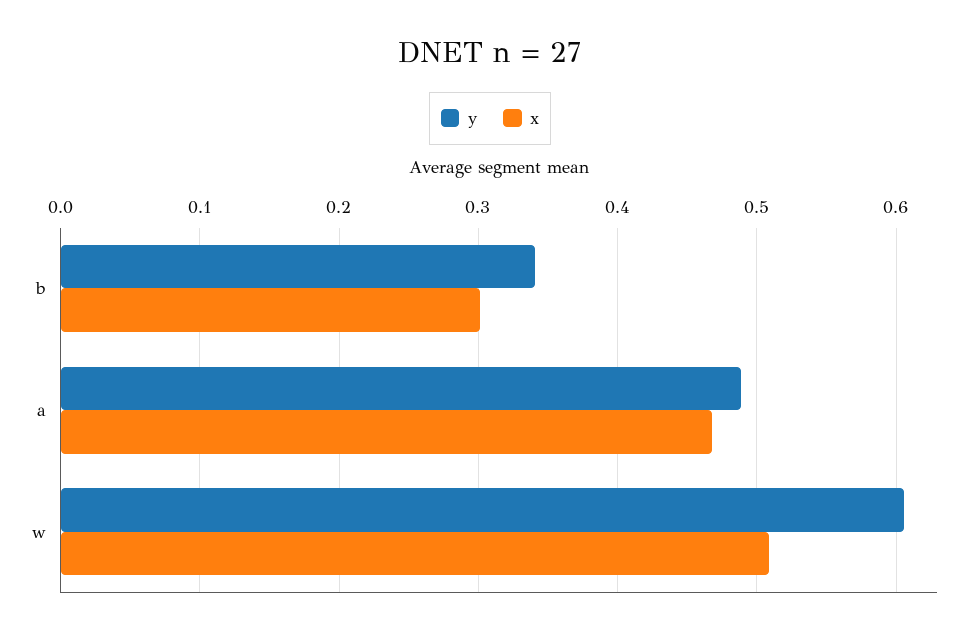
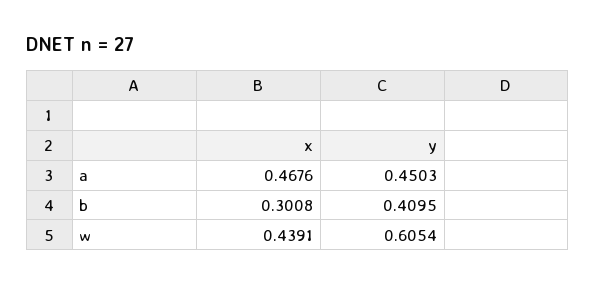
y, b: 0.34 -> 0.4095
y, a: 0.49 -> 0.4503
x, w: 0.51 -> 0.4391

